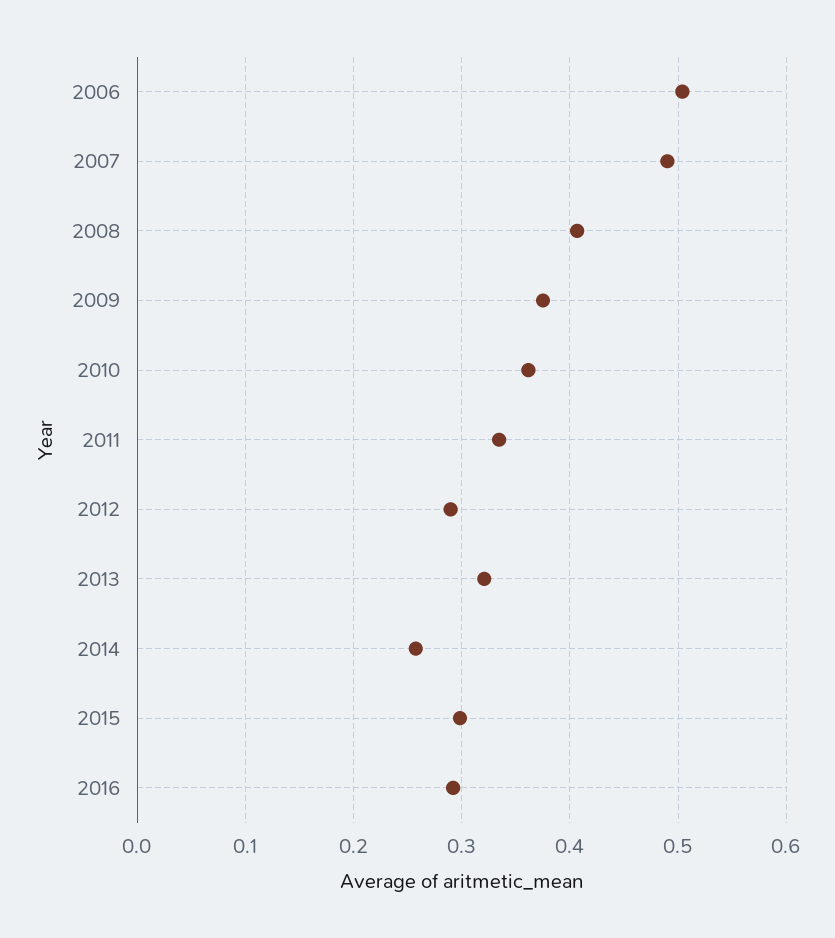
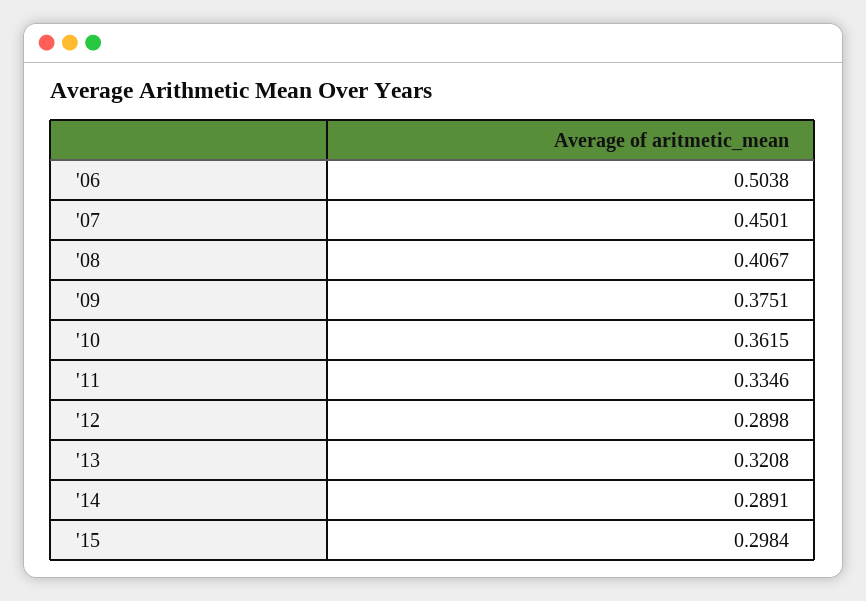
2007: 0.49 -> 0.4501
2014: 0.26 -> 0.2891
2016: 0.29 -> none

